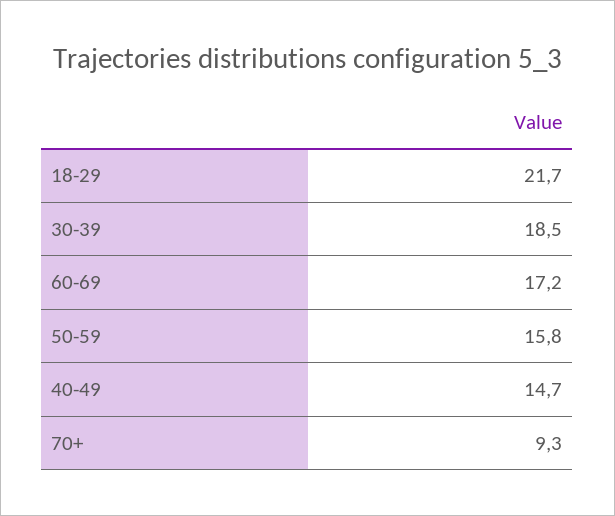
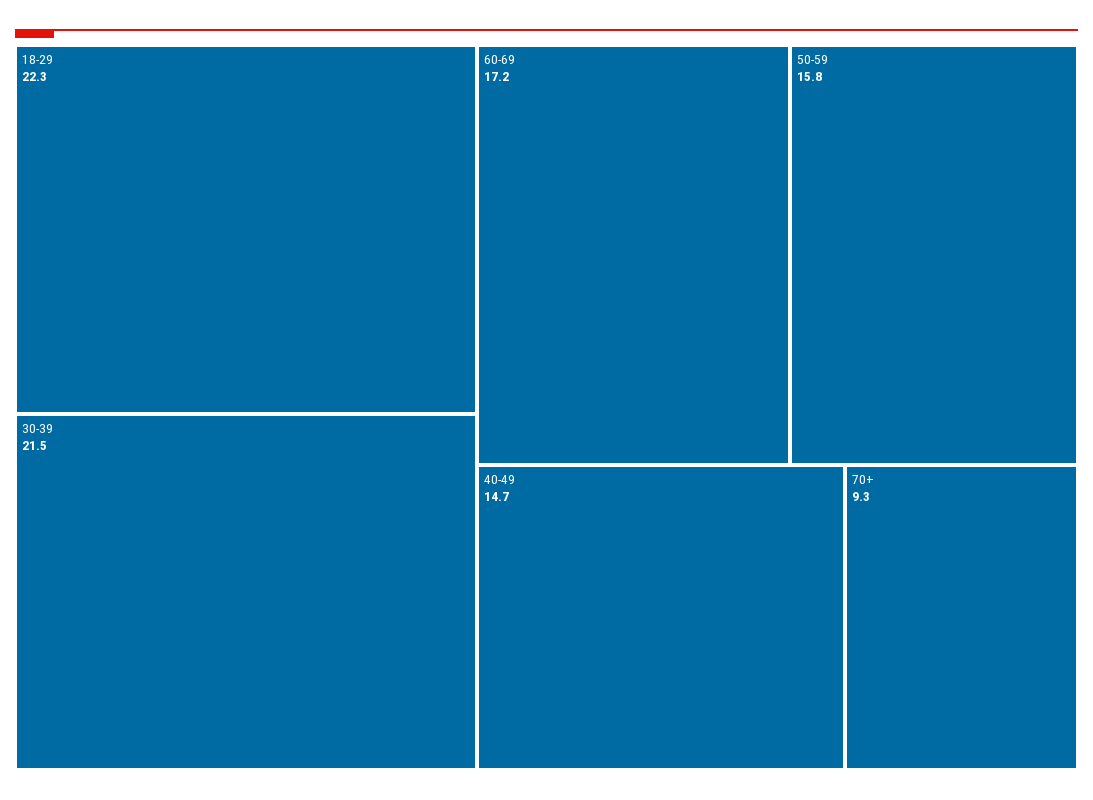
18-29: 21.7 -> 22.3
30-39: 18.5 -> 21.5

